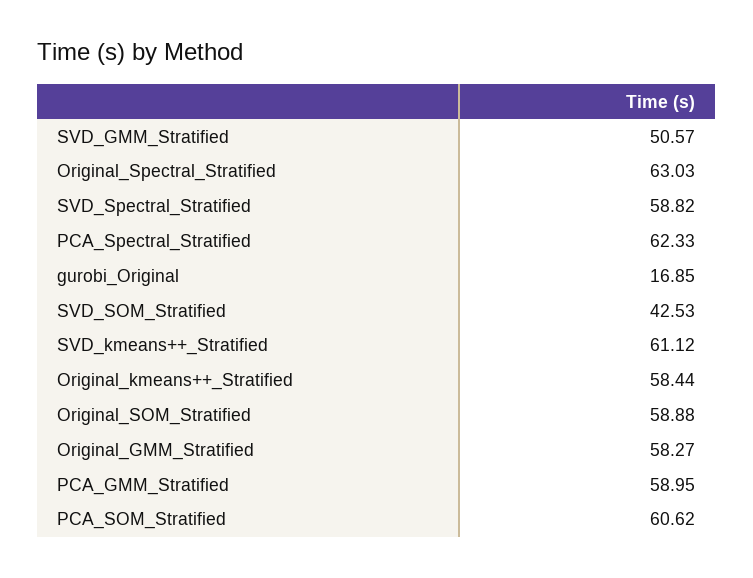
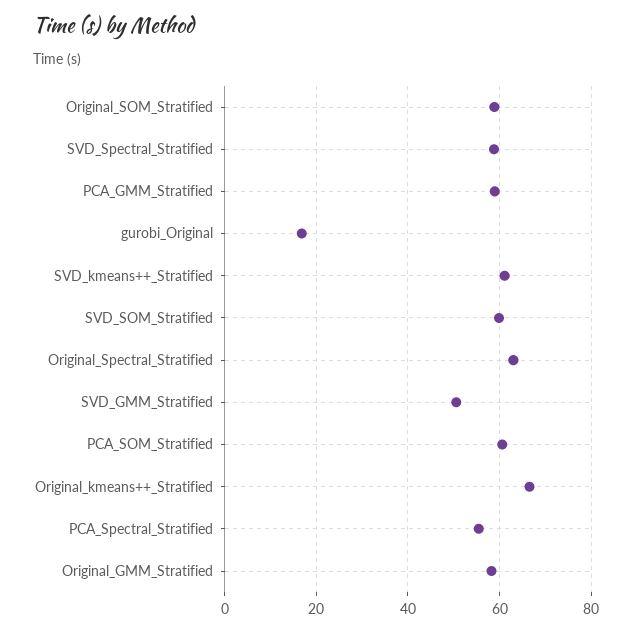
PCA_Spectral_Stratified: 62.33 -> 56
SVD_SOM_Stratified: 42.53 -> 60
Original_kmeans++_Stratified: 58.44 -> 66

